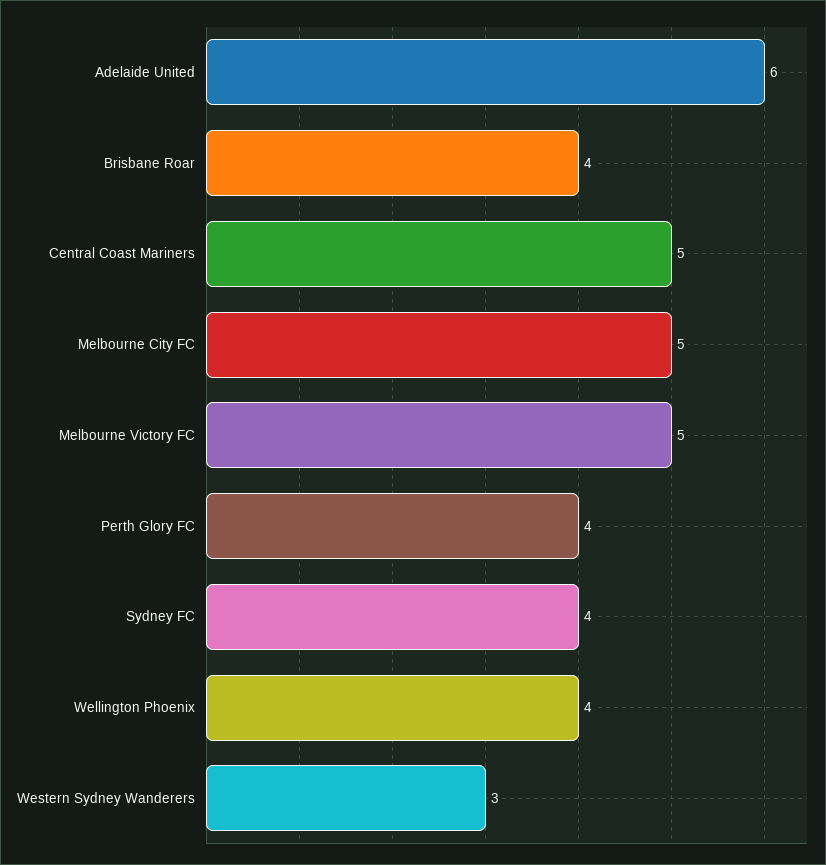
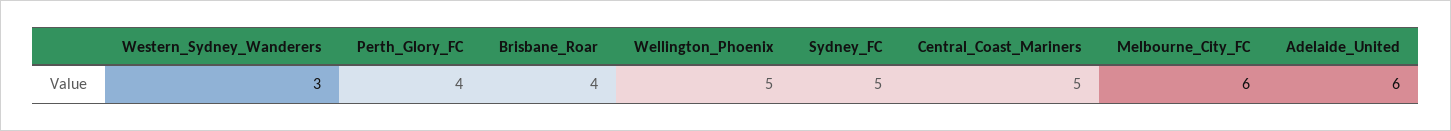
Melbourne City FC: 5 -> 6
Melbourne Victory FC: 5 -> none
Sydney FC: 4 -> 5
Wellington Phoenix: 4 -> 5

